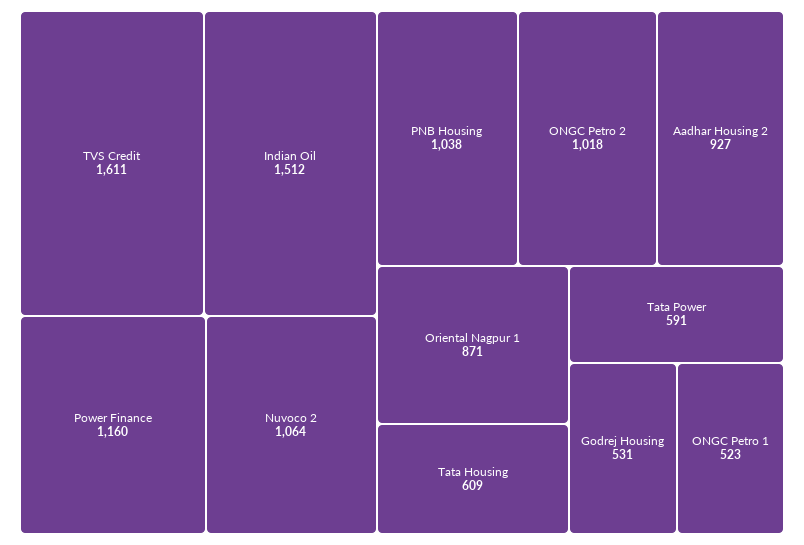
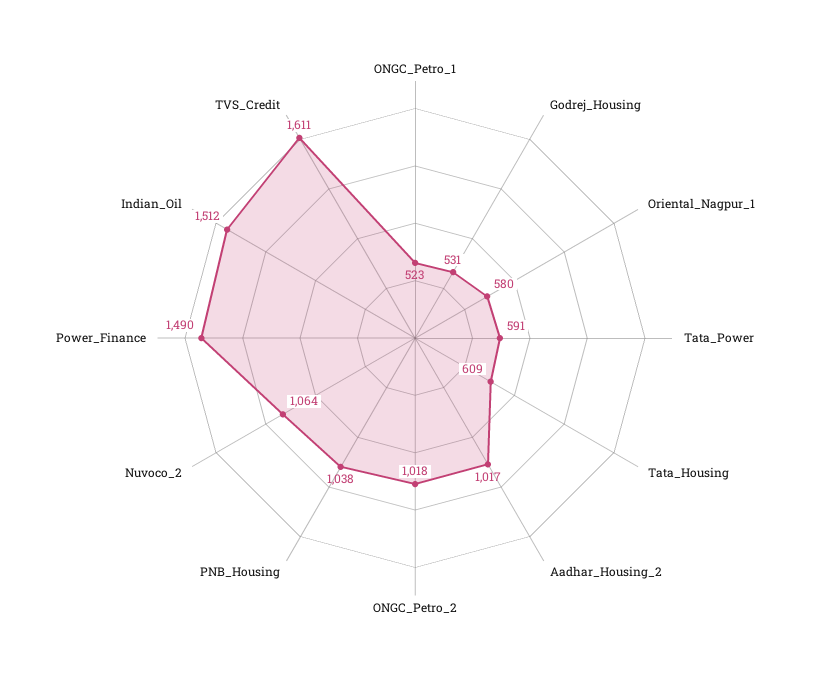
Power Finance: 1160 -> 1490
Aadhar Housing 2: 927 -> 1017
Oriental Nagpur 1: 871 -> 580

